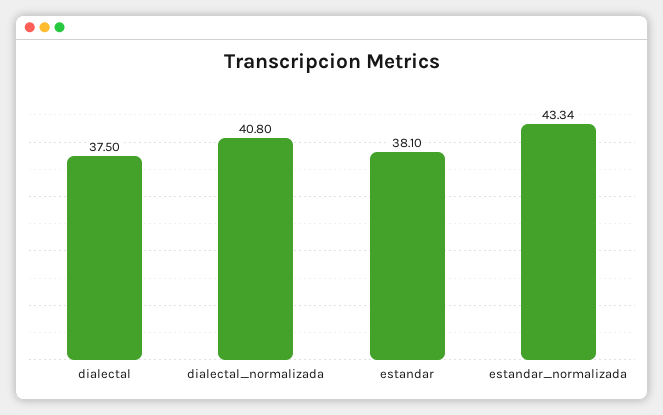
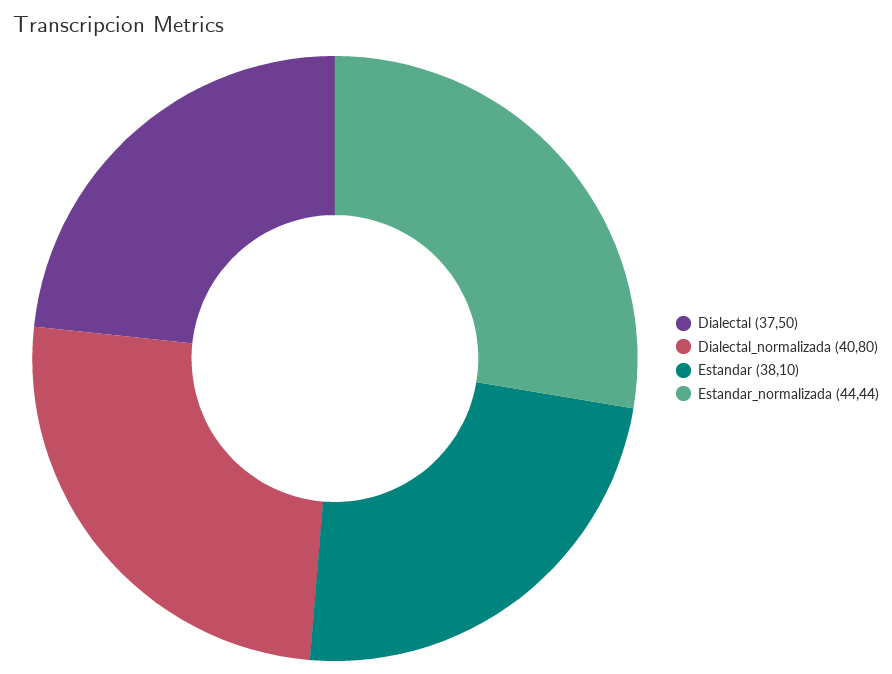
estandar_normalizada: 43.34 -> 44.44

